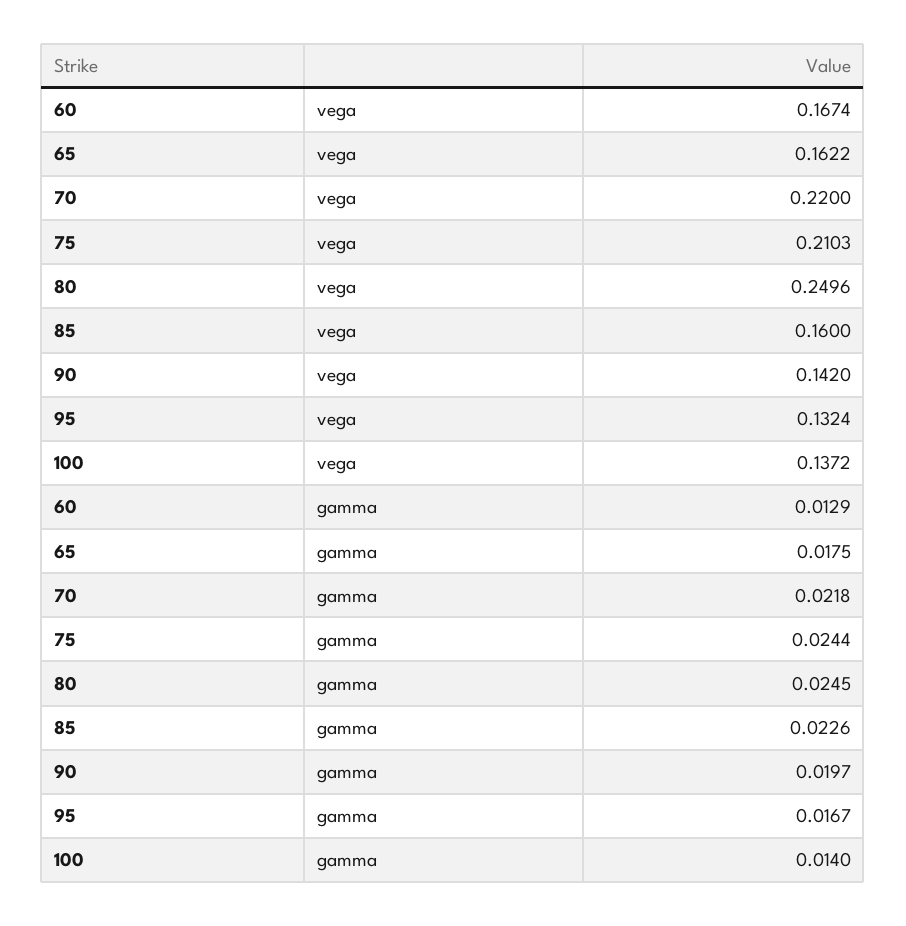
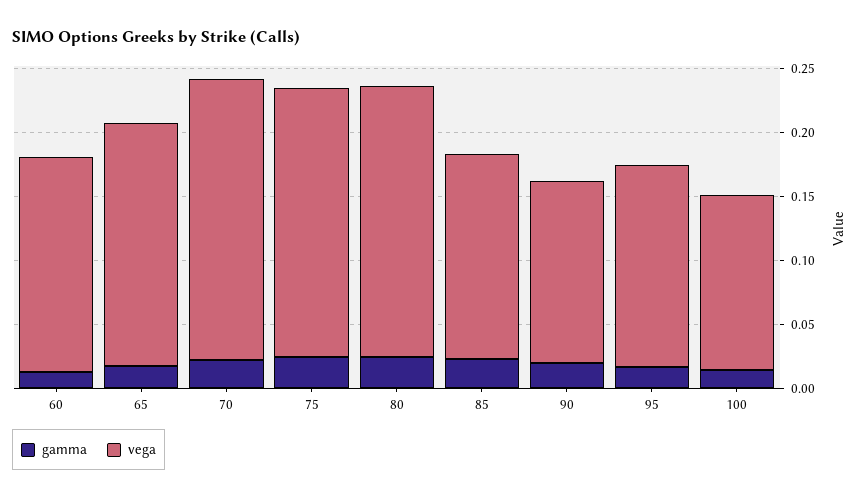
vega, 65: 0.1622 -> 0.19
vega, 80: 0.2496 -> 0.21
vega, 95: 0.1324 -> 0.16

